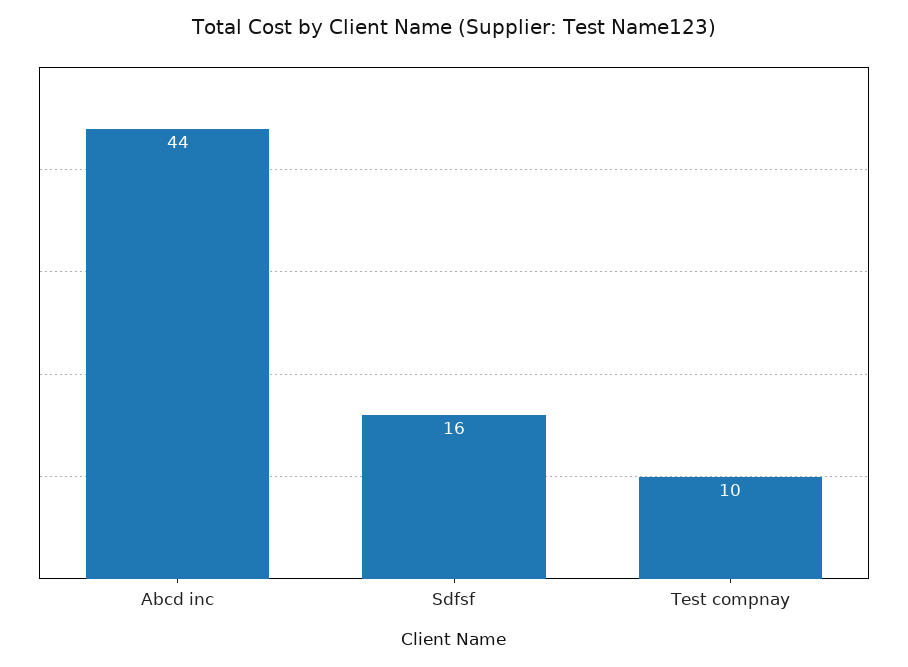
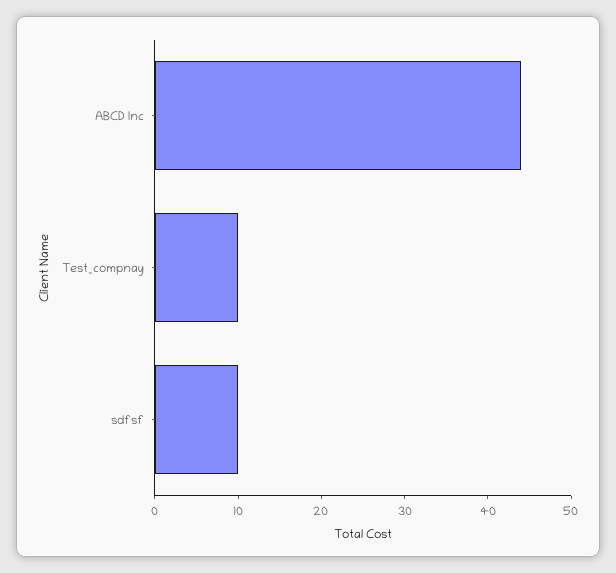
Sdfsf: 16 -> 10

